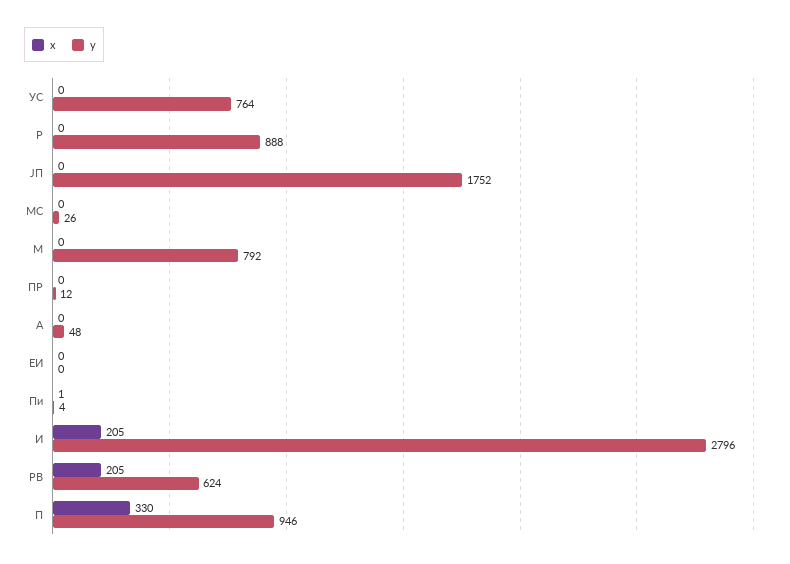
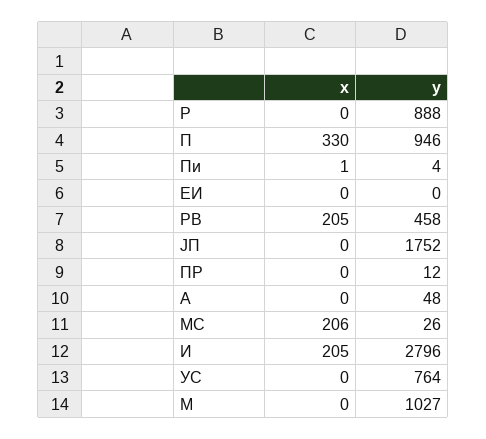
x, МС: 0 -> 206
y, М: 792 -> 1027
y, РВ: 624 -> 458

